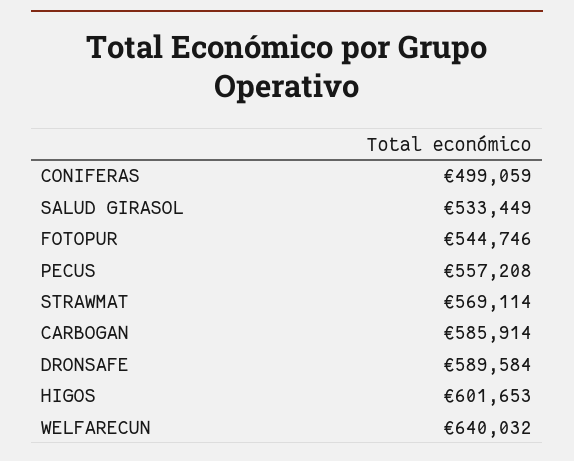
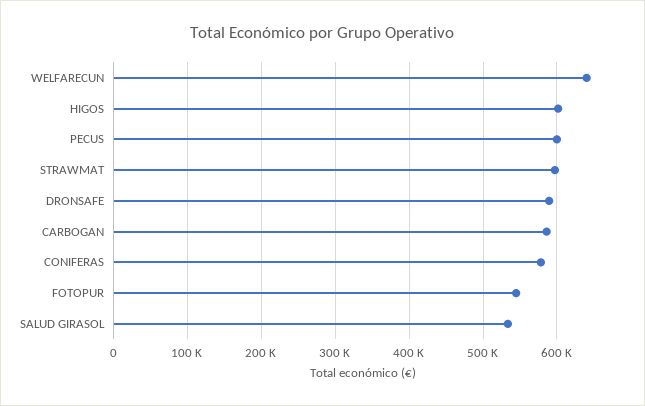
CONIFERAS: 499059 -> 580000
PECUS: 557208 -> 600000
STRAWMAT: 569114 -> 600000

